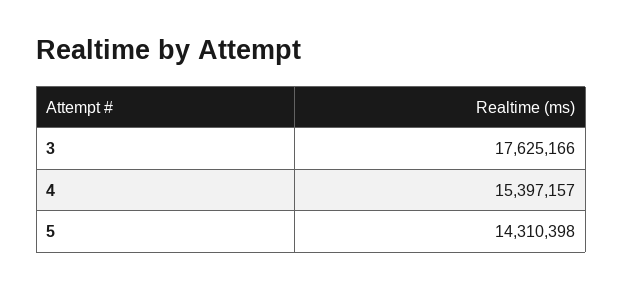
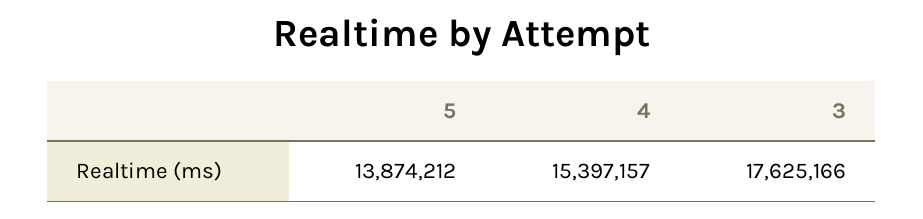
5: 14310398 -> 13874212

